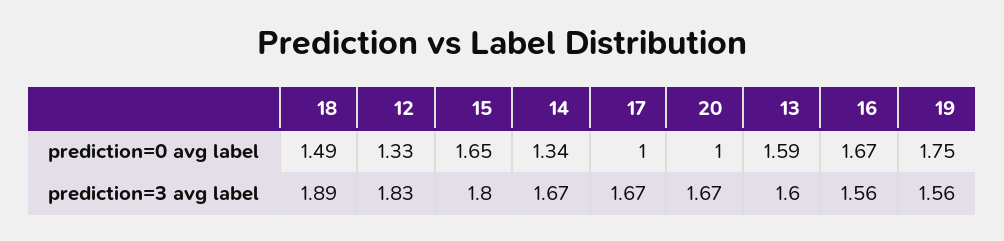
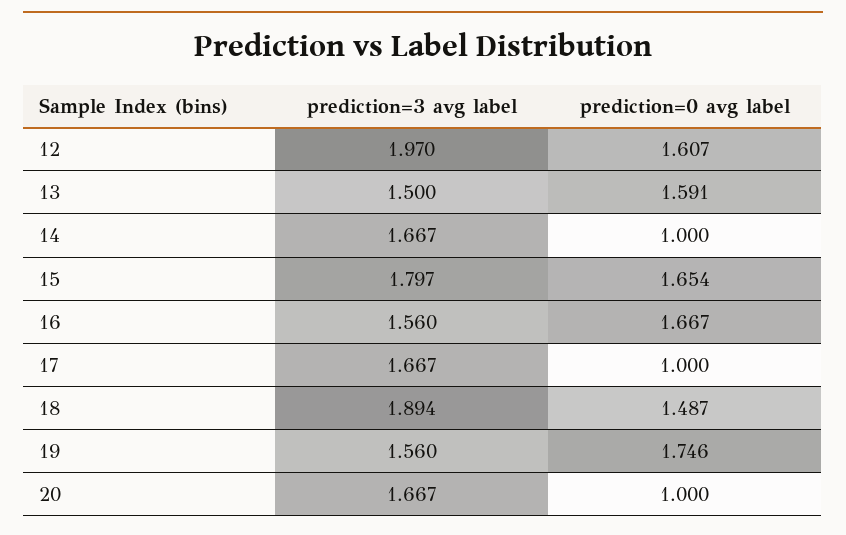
12, prediction=0 avg label: 1.33 -> 1.607
14, prediction=0 avg label: 1.34 -> 1
12, prediction=3 avg label: 1.83 -> 1.97
13, prediction=3 avg label: 1.6 -> 1.5

